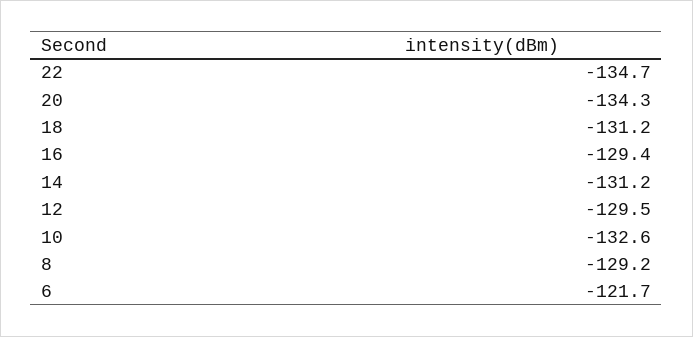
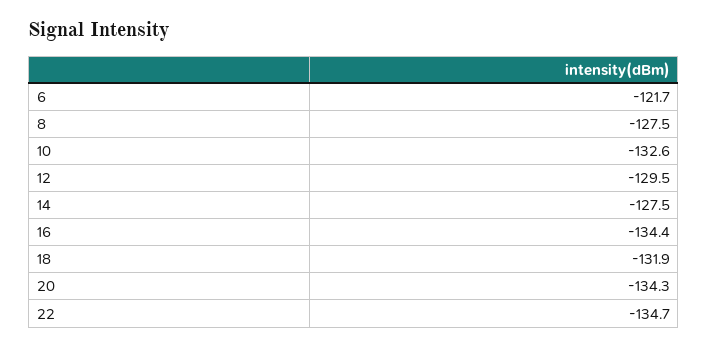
18: -131.2 -> -131.9
16: -129.4 -> -134.4
14: -131.2 -> -127.5
8: -129.2 -> -127.5

